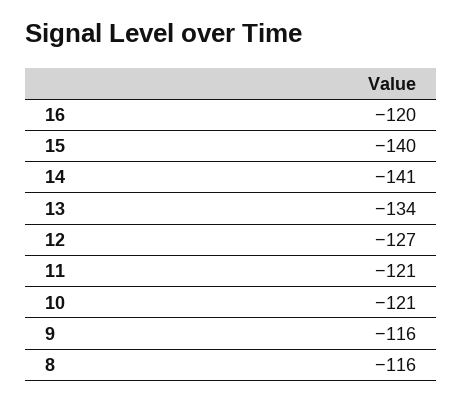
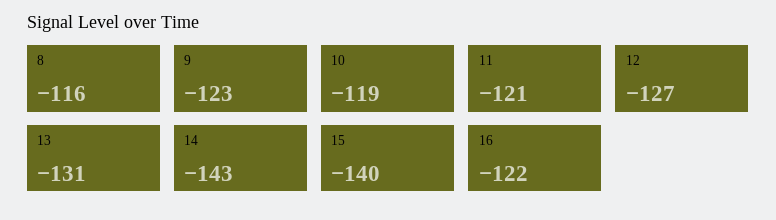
16: -120 -> -122
14: -141 -> -143
13: -134 -> -131
10: -121 -> -119
9: -116 -> -123

